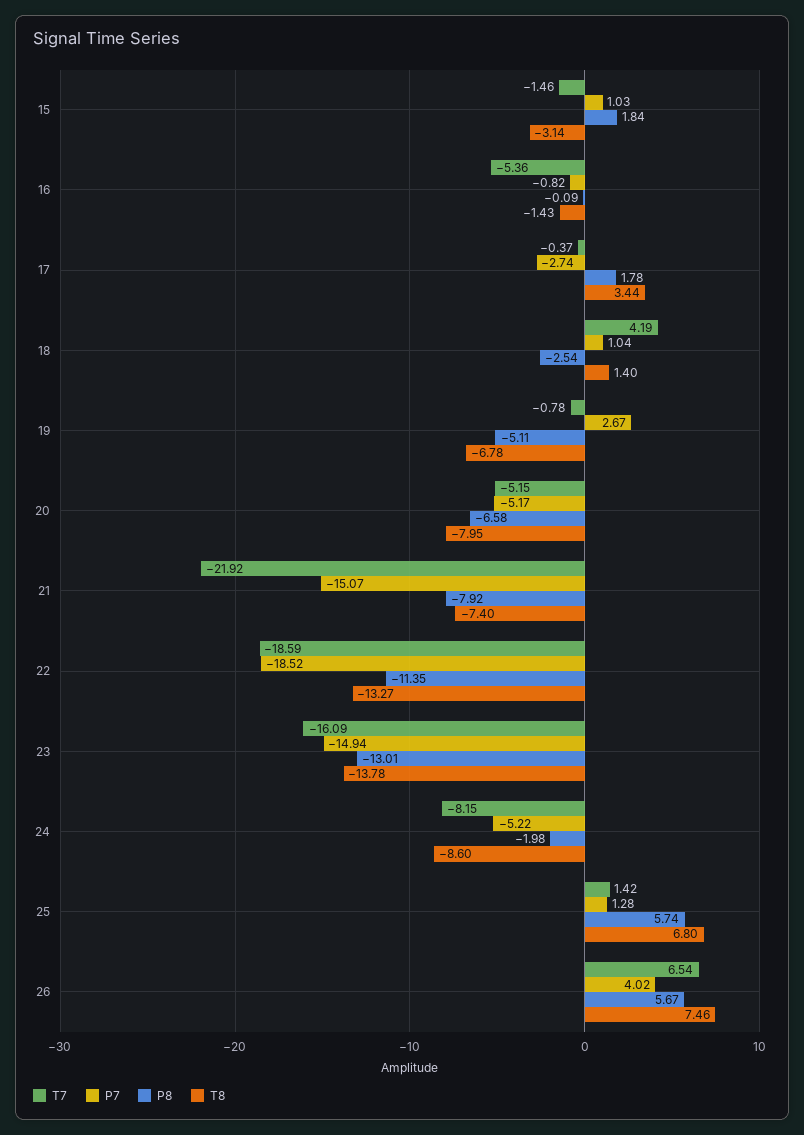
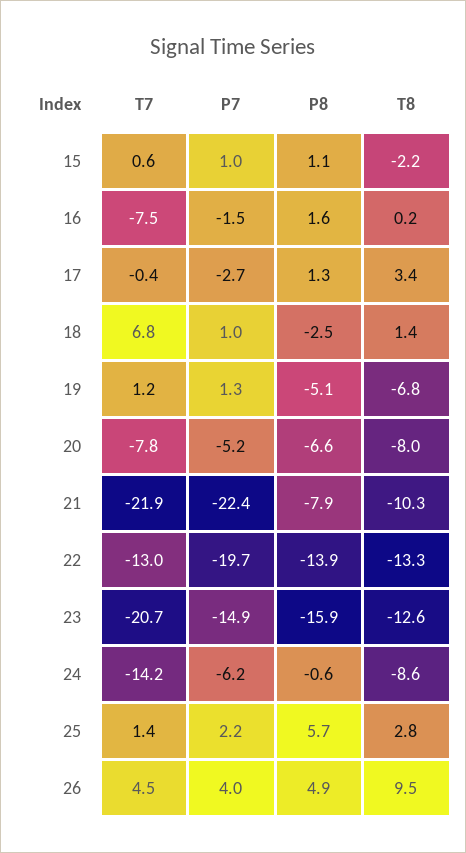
T7, 15: -1.46 -> 0.6
P8, 15: 1.84 -> 1.1
T8, 15: -3.14 -> -2.2
T7, 16: -5.36 -> -7.5
P7, 16: -0.82 -> -1.5
P8, 16: -0.09 -> 1.6
T8, 16: -1.43 -> 0.2
P8, 17: 1.78 -> 1.3
T7, 18: 4.19 -> 6.8
T7, 19: -0.78 -> 1.2
P7, 19: 2.67 -> 1.3
T7, 20: -5.15 -> -7.8
P7, 21: -15.07 -> -22.4
T8, 21: -7.4 -> -10.3
T7, 22: -18.59 -> -13
P7, 22: -18.52 -> -19.7
P8, 22: -11.35 -> -13.9
T7, 23: -16.09 -> -20.7
P8, 23: -13.01 -> -15.9
T8, 23: -13.78 -> -12.6
T7, 24: -8.15 -> -14.2
P7, 24: -5.22 -> -6.2
P8, 24: -1.98 -> -0.6
P7, 25: 1.28 -> 2.2
T8, 25: 6.8 -> 2.8
T7, 26: 6.54 -> 4.5
P8, 26: 5.67 -> 4.9
T8, 26: 7.46 -> 9.5

